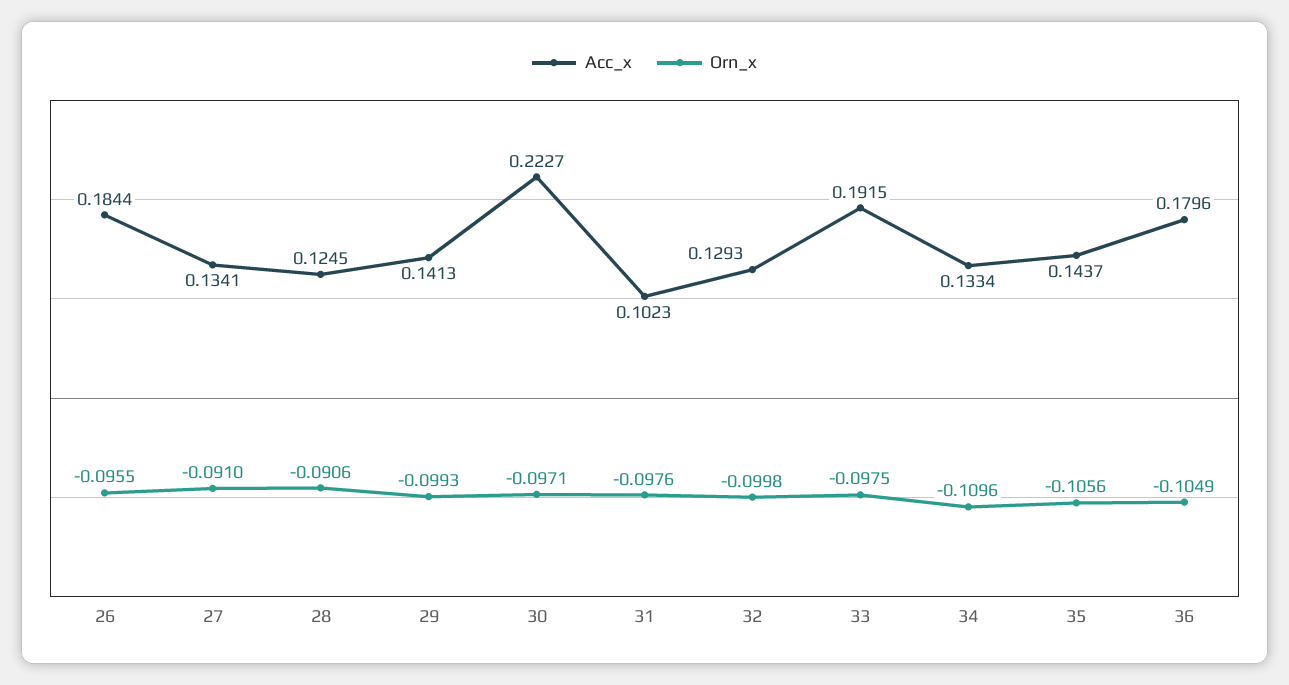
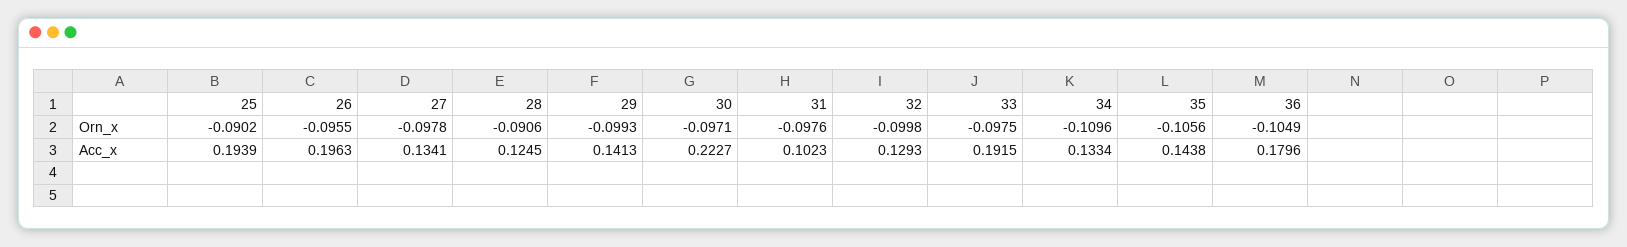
Acc_x, 26: 0.1844 -> 0.1963
Orn_x, 27: -0.091 -> -0.0978
Acc_x, 35: 0.1437 -> 0.1438
Orn_x, 25: none -> -0.0902
Acc_x, 25: none -> 0.1939

